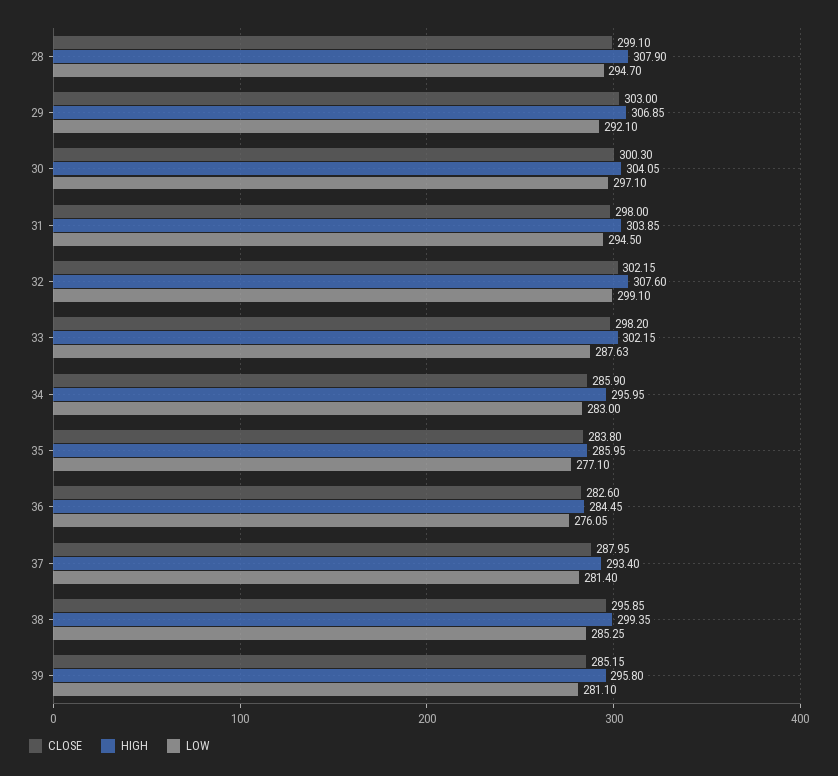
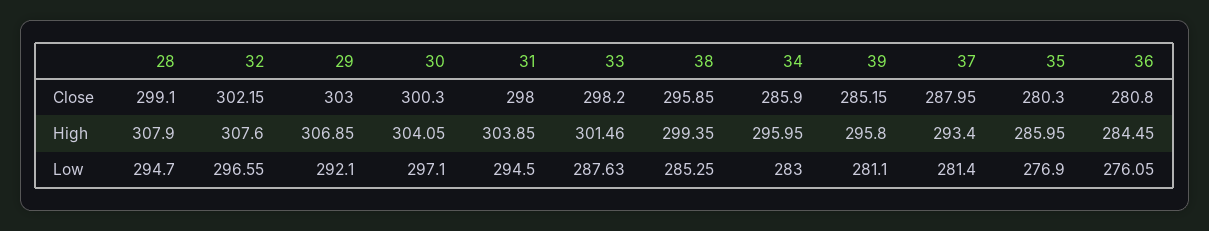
LOW, 32: 299.1 -> 296.55
HIGH, 33: 302.15 -> 301.46
CLOSE, 35: 283.8 -> 280.3
LOW, 35: 277.1 -> 276.9
CLOSE, 36: 282.6 -> 280.8

